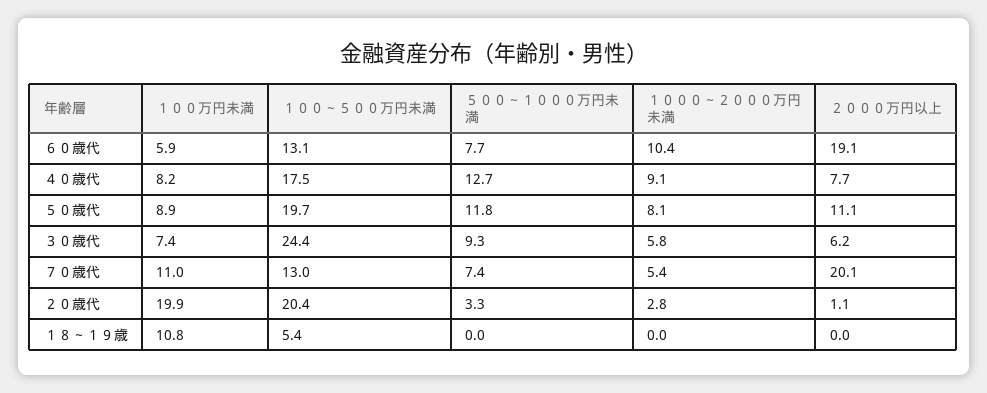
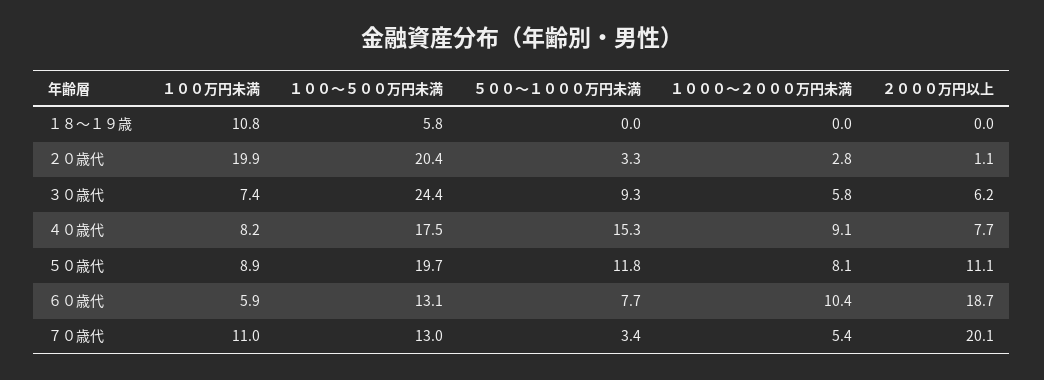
２０００万円以上, ６０歳代: 19.1 -> 18.7
５００～１０００万円未満, ４０歳代: 12.7 -> 15.3
５００～１０００万円未満, ７０歳代: 7.4 -> 3.4
１００～５００万円未満, １８～１９歳: 5.4 -> 5.8

